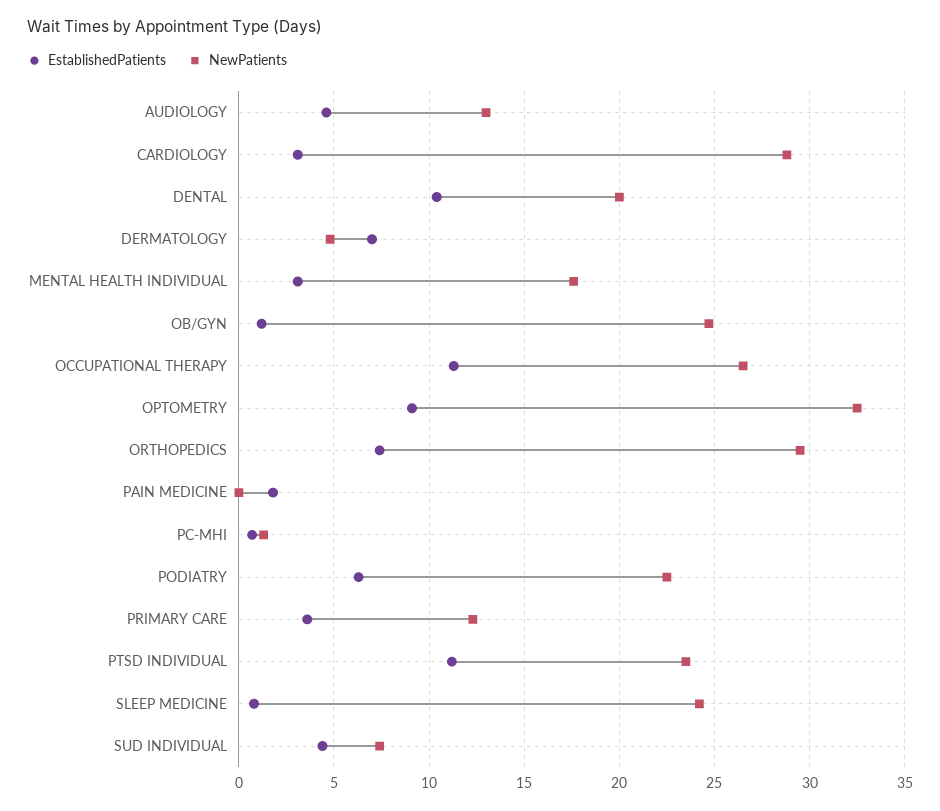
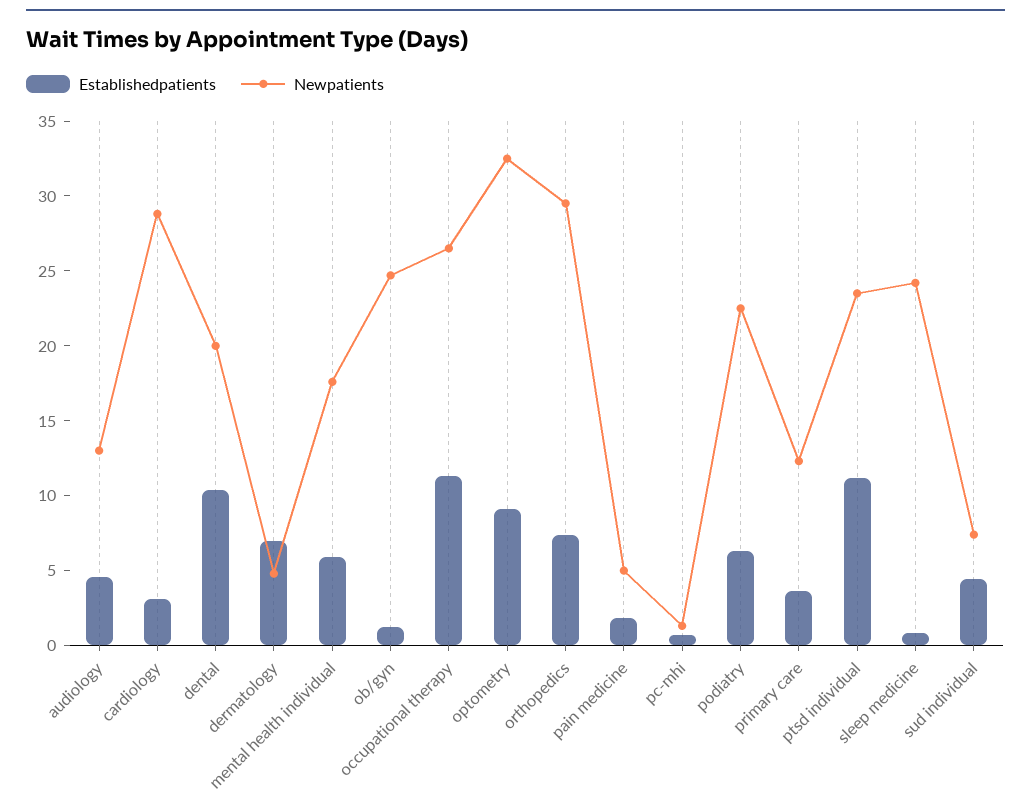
EstablishedPatients, MENTAL HEALTH INDIVIDUAL: 3 -> 6
NewPatients, PAIN MEDICINE: 0 -> 5

